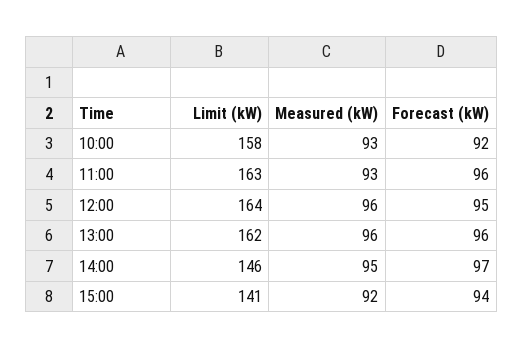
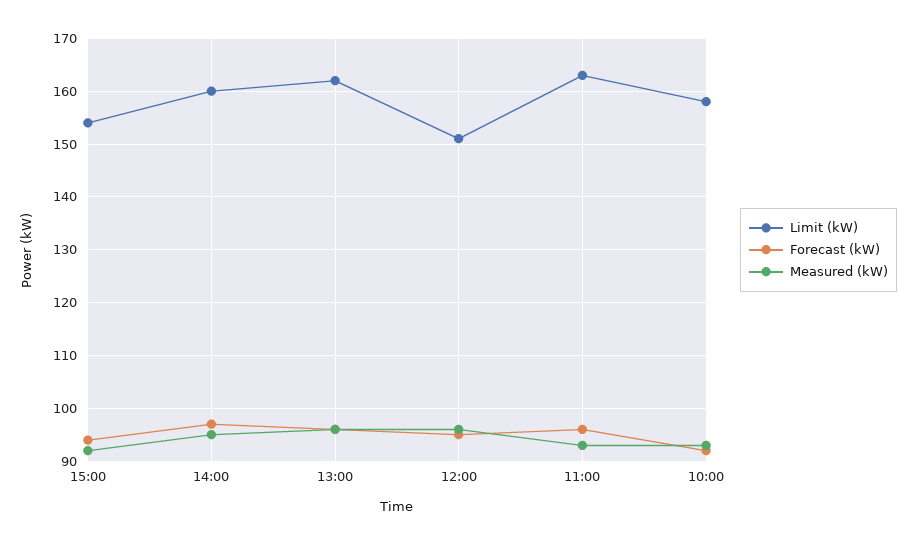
Limit (kW), 12:00: 164 -> 150
Limit (kW), 14:00: 146 -> 160
Limit (kW), 15:00: 141 -> 155

